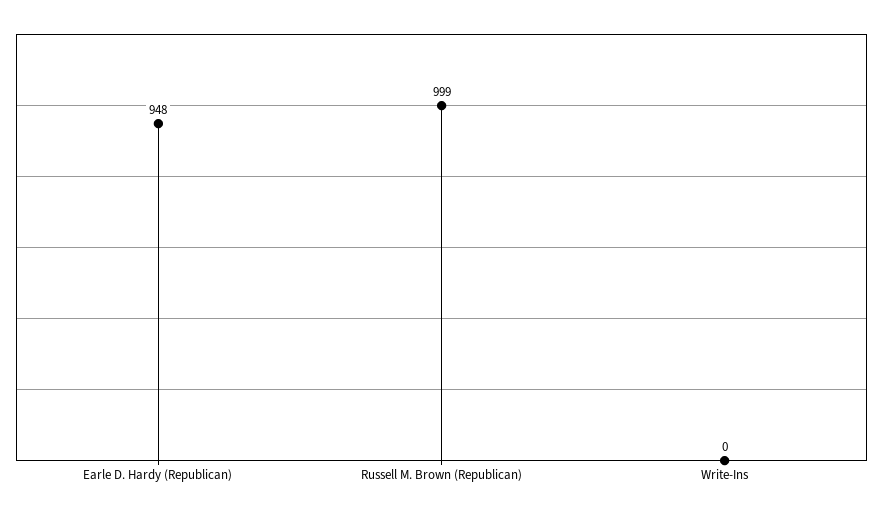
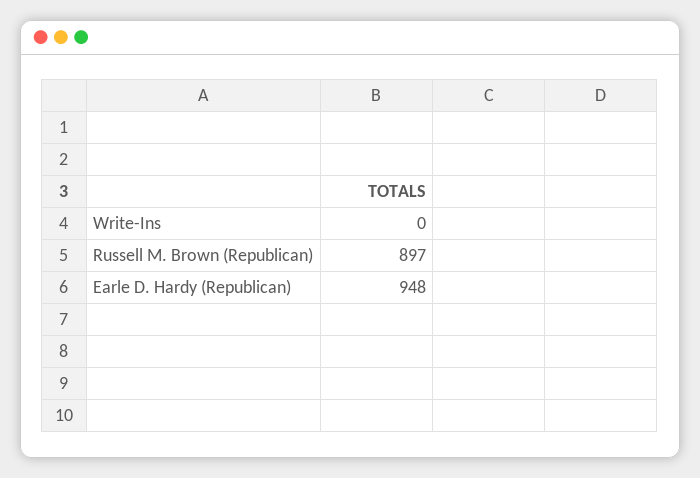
Russell M. Brown (Republican): 999 -> 897

